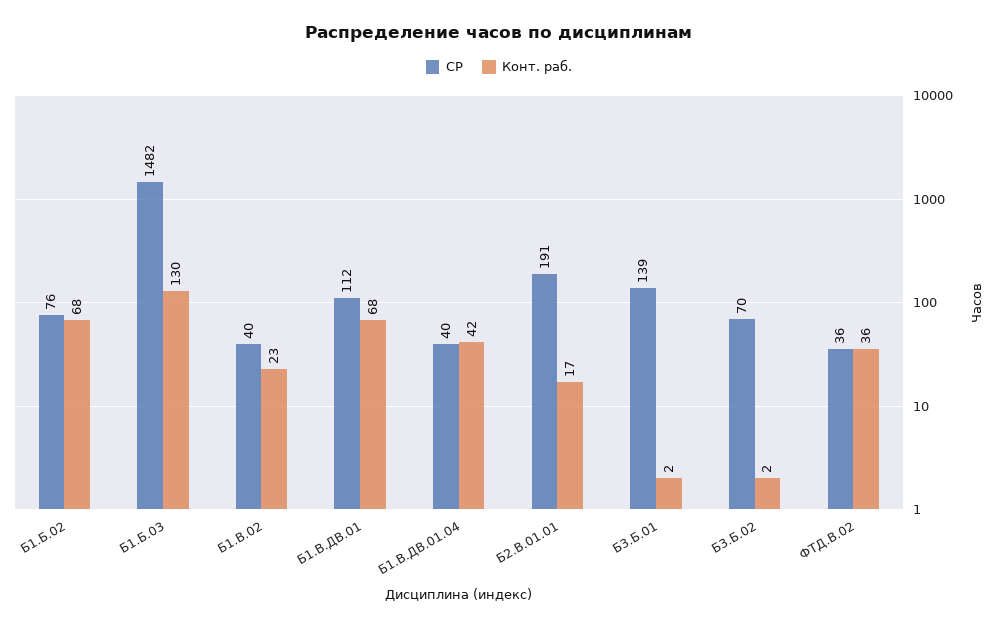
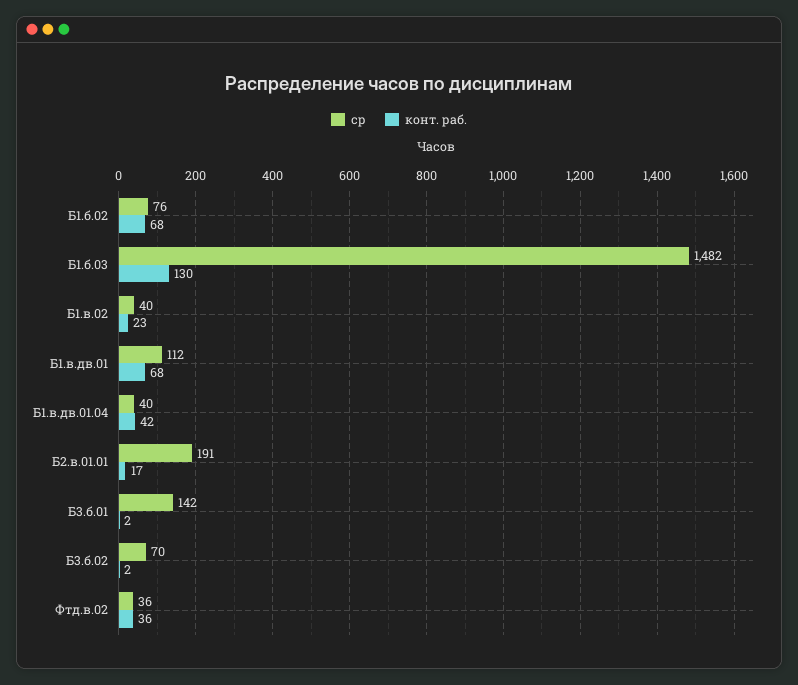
СР, Б3.Б.01: 139 -> 142

